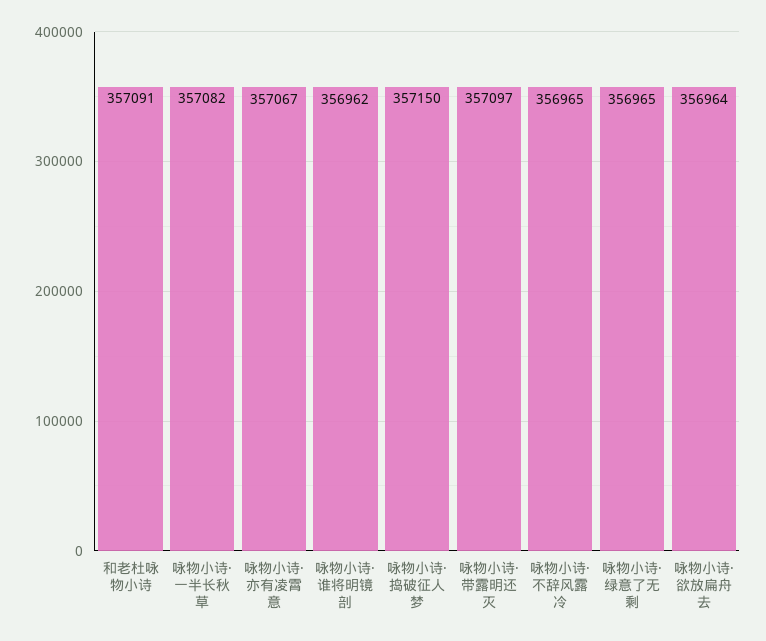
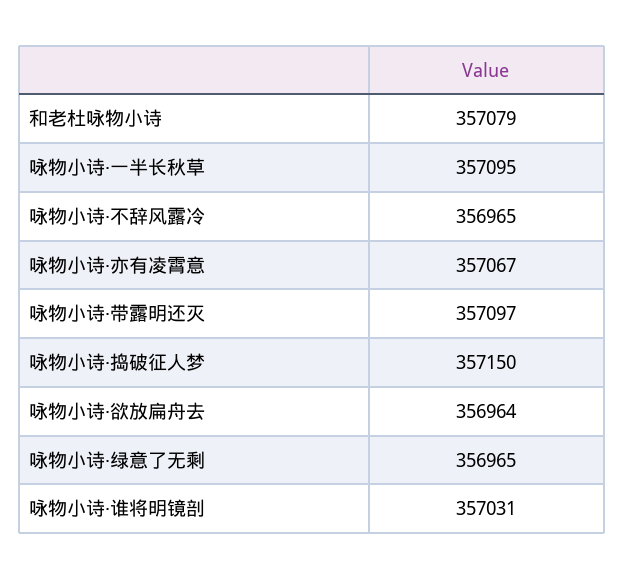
和老杜咏物小诗: 357091 -> 357079
咏物小诗·一半长秋草: 357082 -> 357095
咏物小诗·谁将明镜剖: 356962 -> 357031

